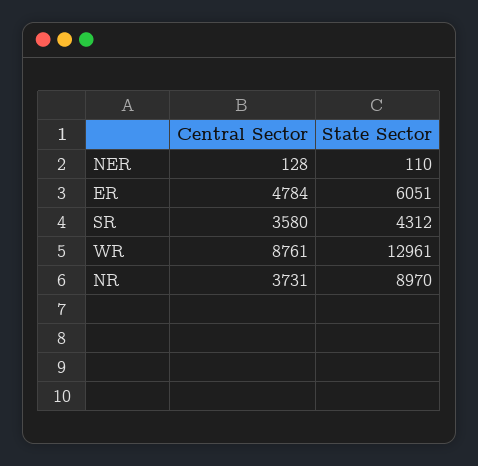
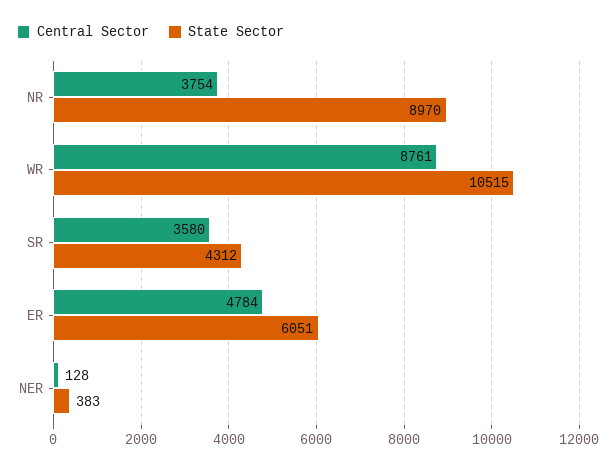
State Sector, NER: 110 -> 383
State Sector, WR: 12961 -> 10515
Central Sector, NR: 3731 -> 3754

